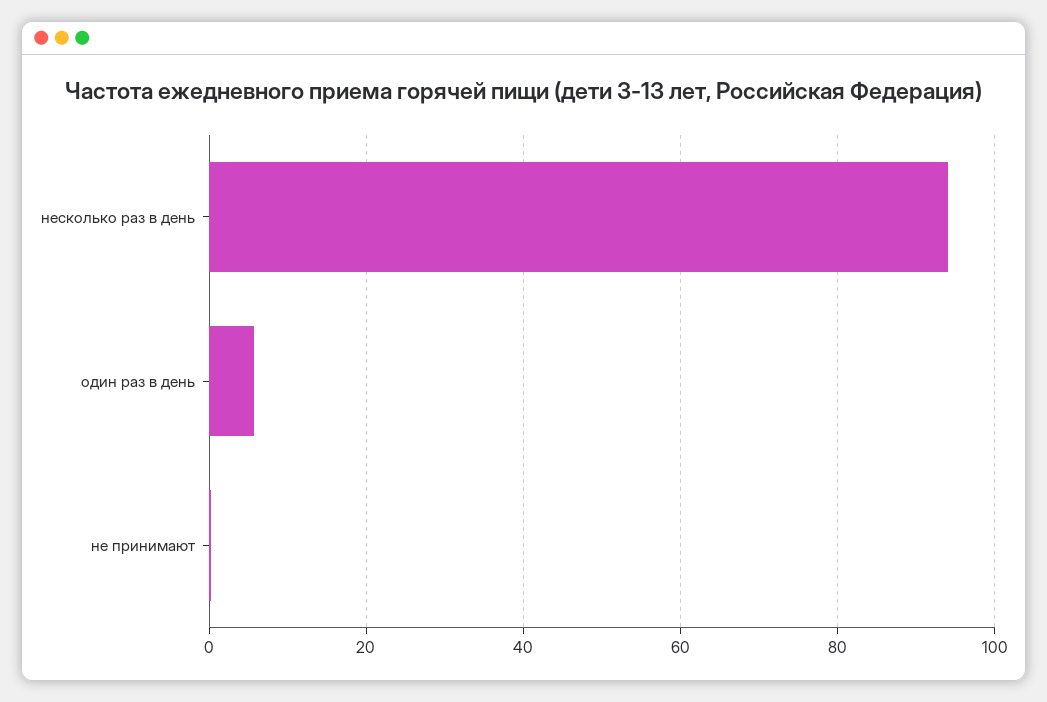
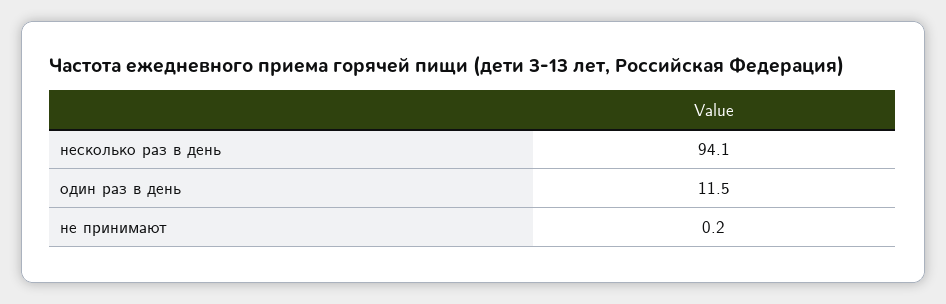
один раз в день: 6 -> 11.5

